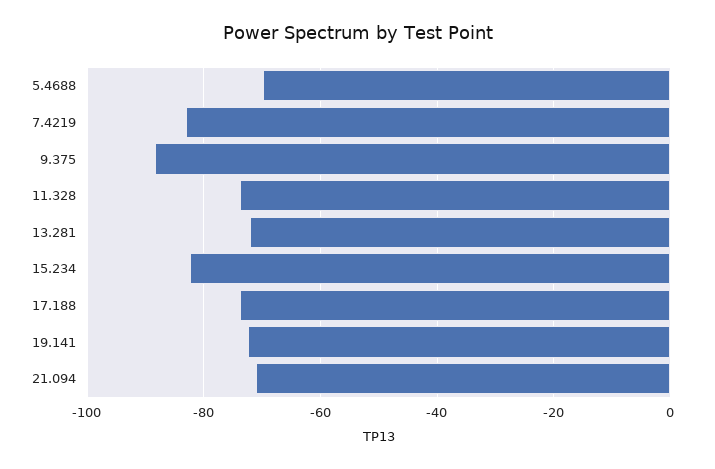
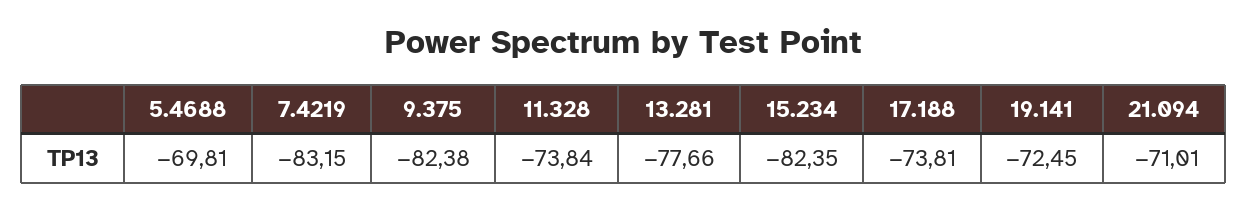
9.375: -88 -> -82.38
13.281: -72 -> -77.66

